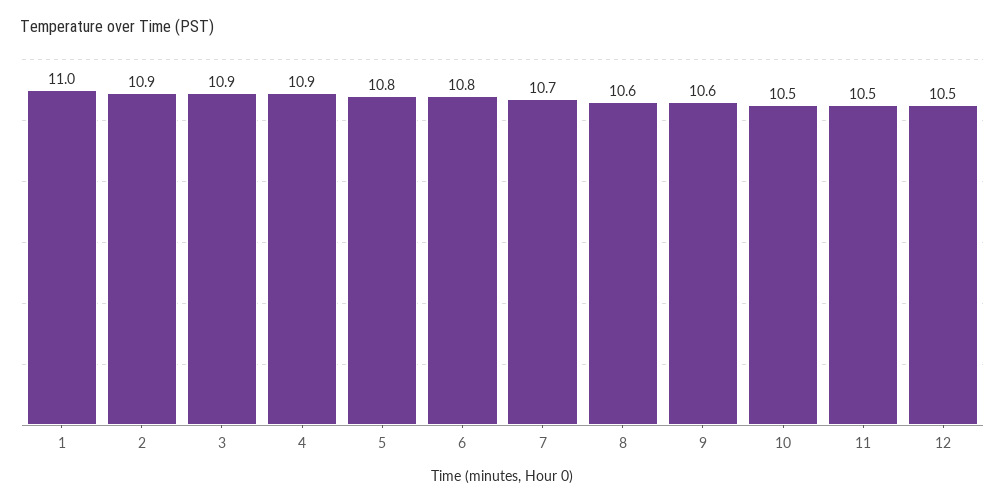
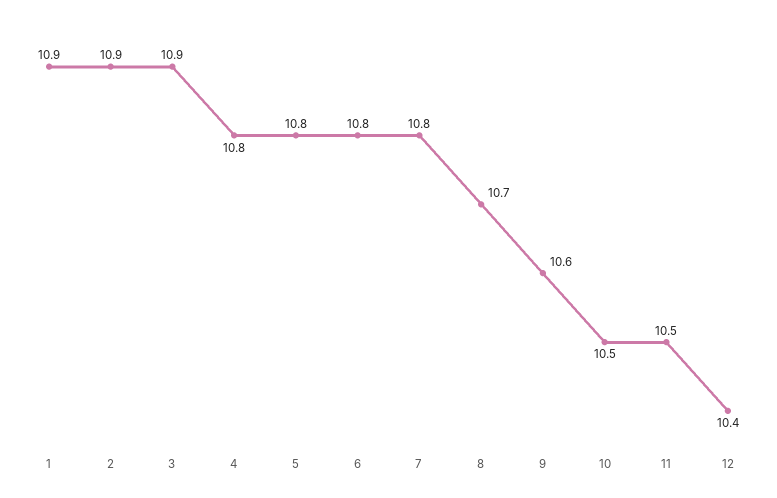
1: 11 -> 10.9
4: 10.9 -> 10.8
7: 10.7 -> 10.8
8: 10.6 -> 10.7
12: 10.5 -> 10.4

